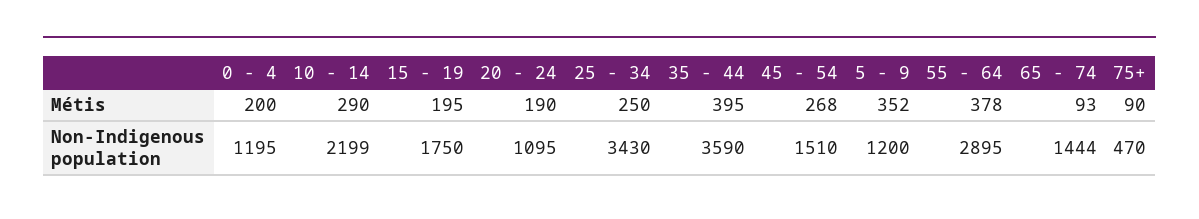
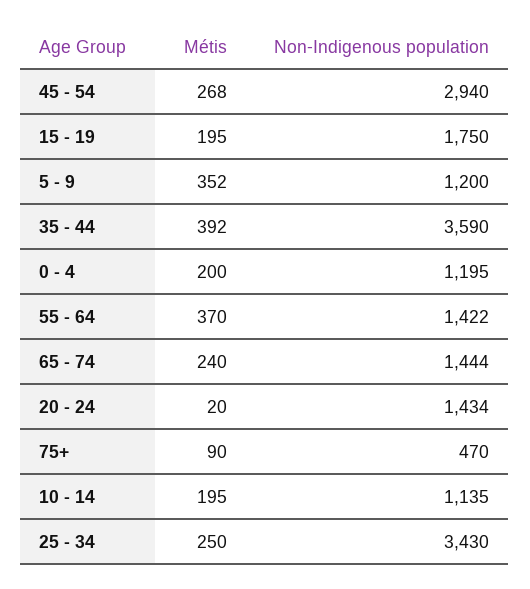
10 - 14, Métis: 290 -> 195
20 - 24, Métis: 190 -> 20
35 - 44, Métis: 395 -> 392
55 - 64, Métis: 378 -> 370
65 - 74, Métis: 93 -> 240
10 - 14, Non-Indigenous population: 2199 -> 1135
20 - 24, Non-Indigenous population: 1095 -> 1434
45 - 54, Non-Indigenous population: 1510 -> 2940
55 - 64, Non-Indigenous population: 2895 -> 1422

